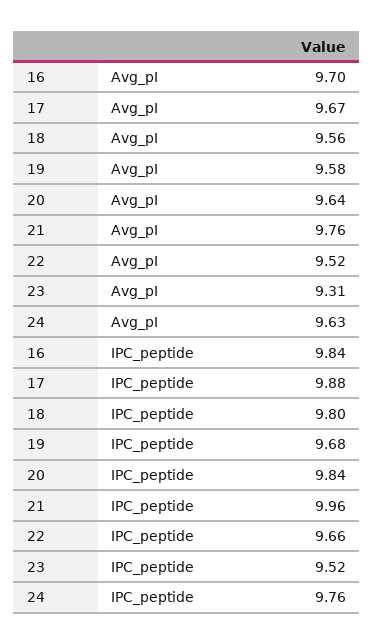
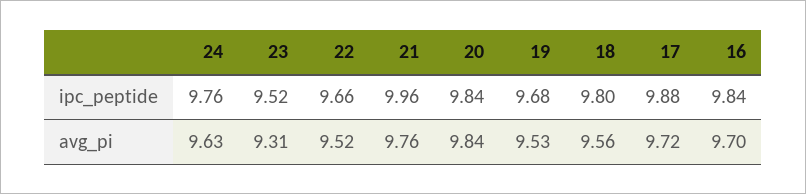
17, Avg_pI: 9.67 -> 9.72
19, Avg_pI: 9.58 -> 9.53
20, Avg_pI: 9.64 -> 9.84

